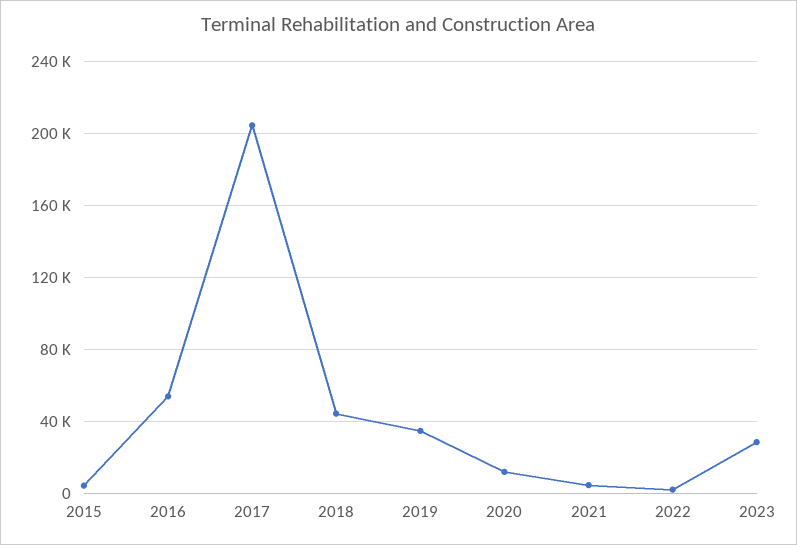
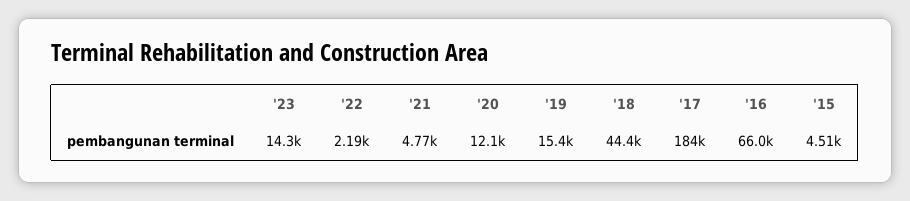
2016: 55000 -> 66000
2017: 205000 -> 184000
2019: 35000 -> 15400
2023: 30000 -> 14300

